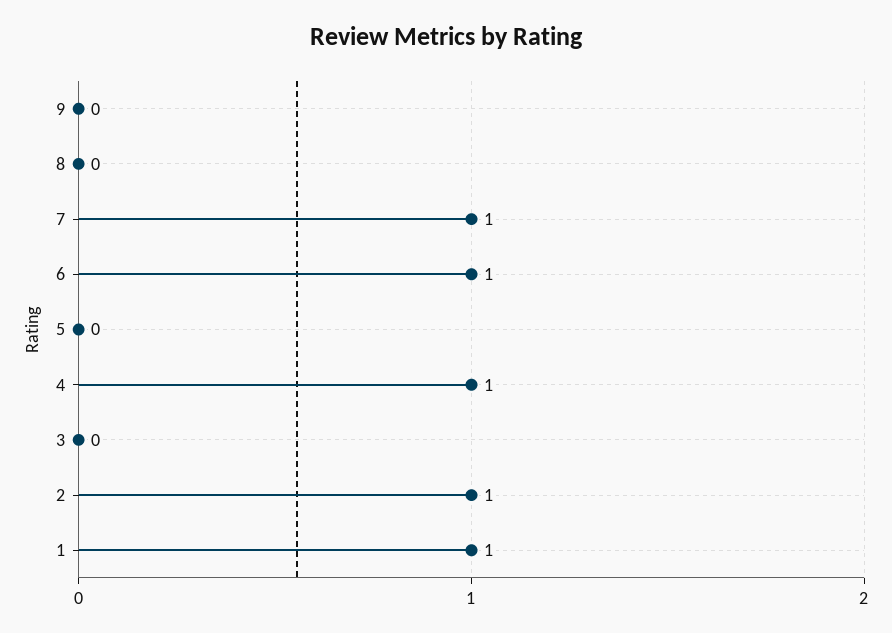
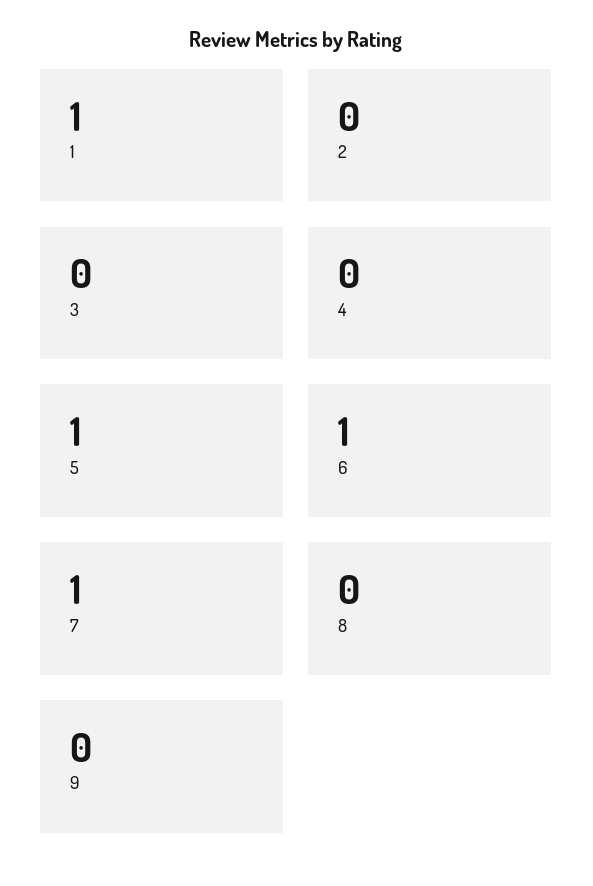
5: 0 -> 1
4: 1 -> 0
2: 1 -> 0

